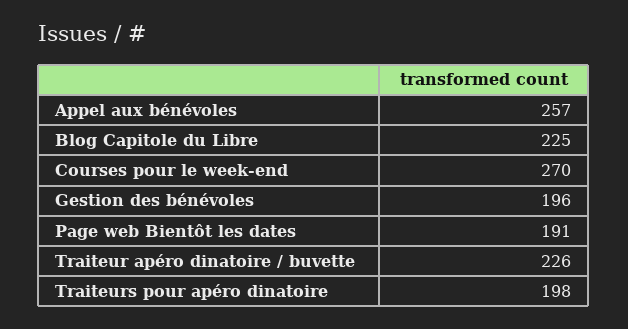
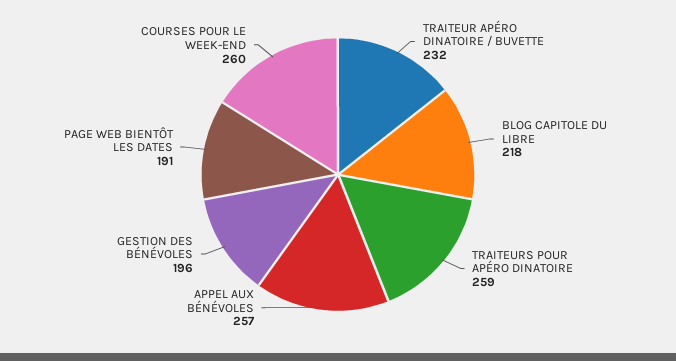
Blog Capitole du Libre: 225 -> 218
Courses pour le week-end: 270 -> 260
Traiteur apéro dinatoire / buvette: 226 -> 232
Traiteurs pour apéro dinatoire: 198 -> 259

